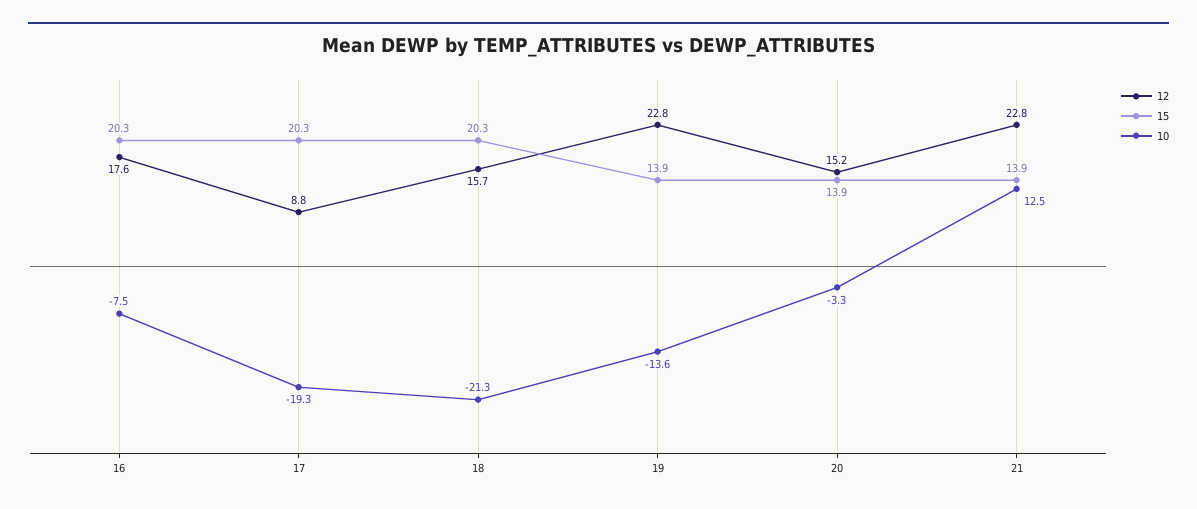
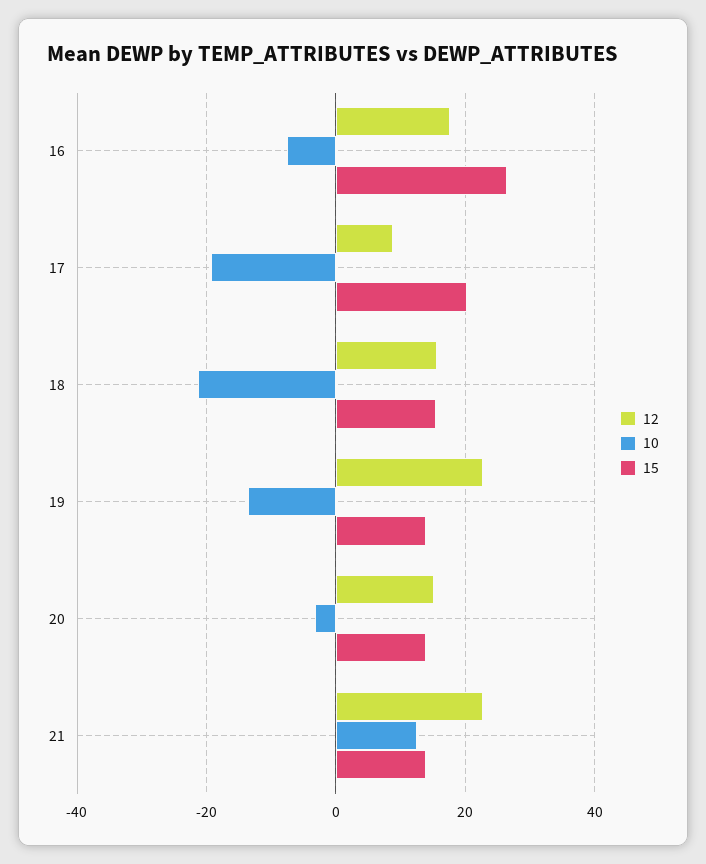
15, 16: 20.3 -> 26
15, 18: 20.3 -> 16

